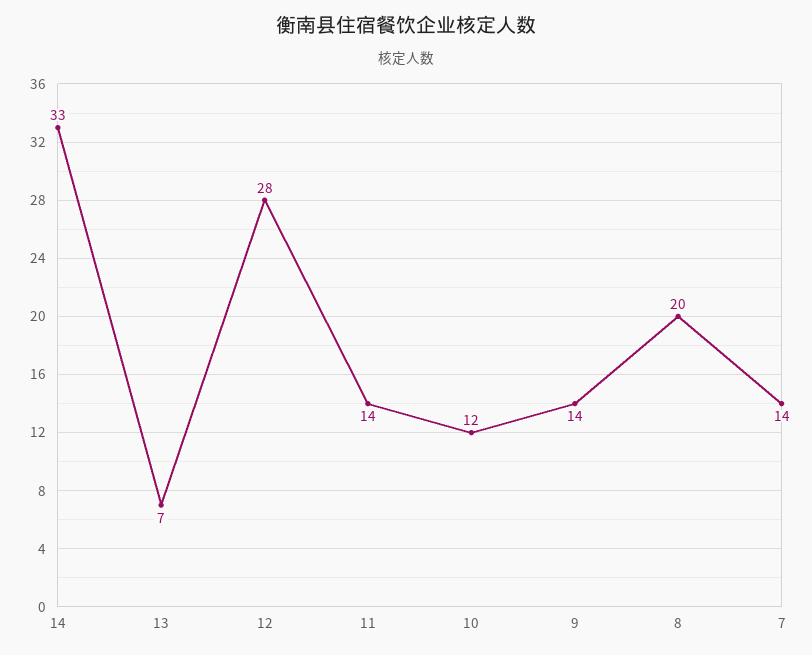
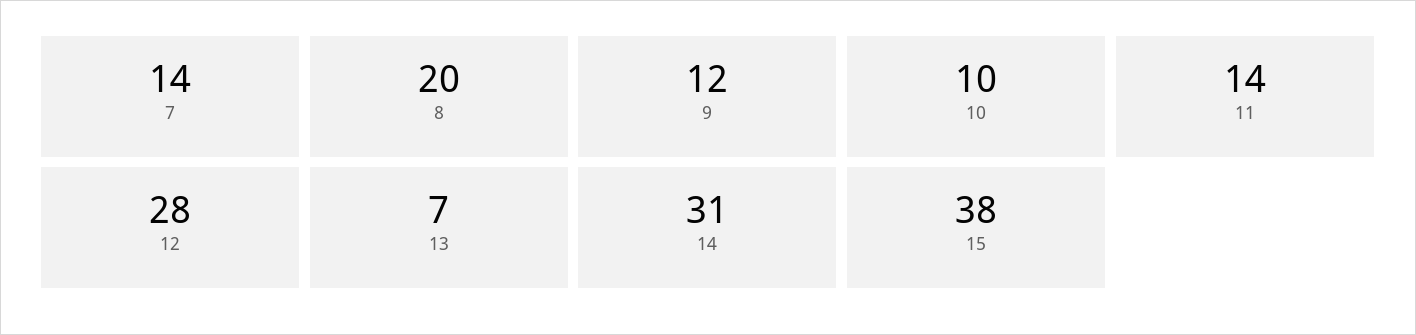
14: 33 -> 31
10: 12 -> 10
9: 14 -> 12
15: none -> 38

